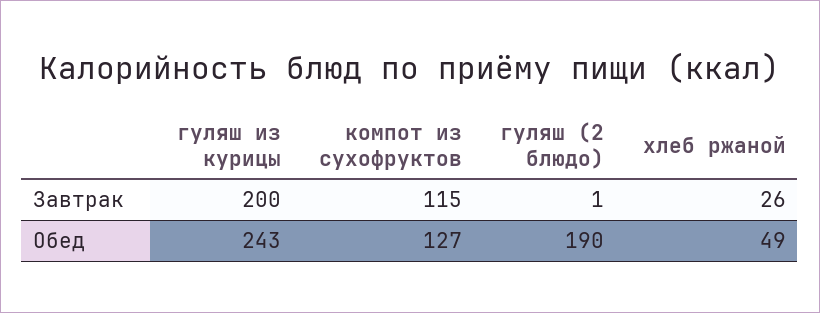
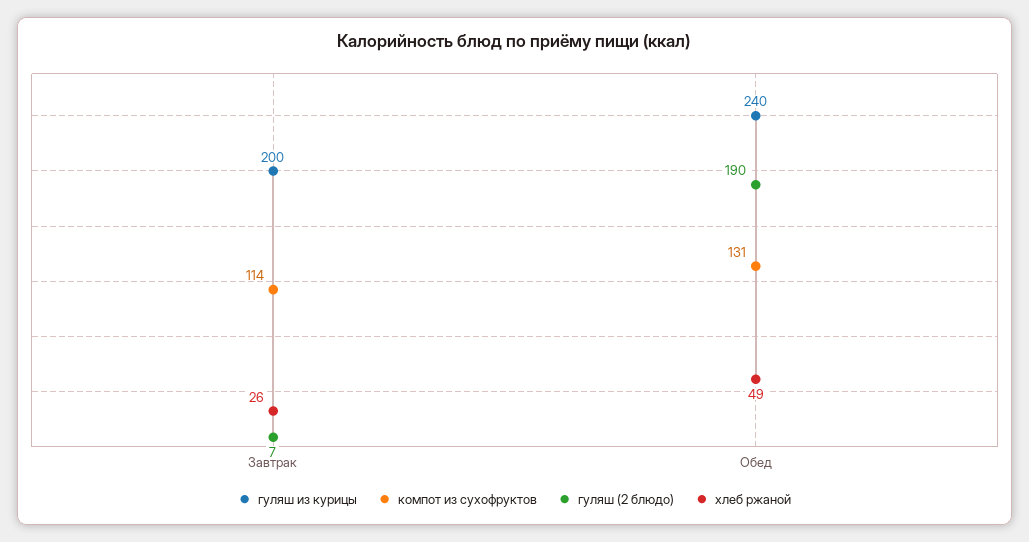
компот из сухофруктов, Завтрак: 115 -> 114
гуляш (2 блюдо), Завтрак: 1 -> 7
гуляш из курицы, Обед: 243 -> 240
компот из сухофруктов, Обед: 127 -> 131

